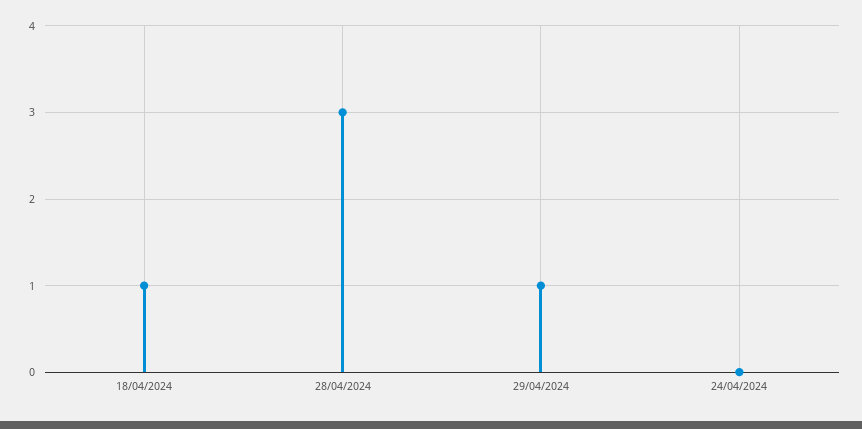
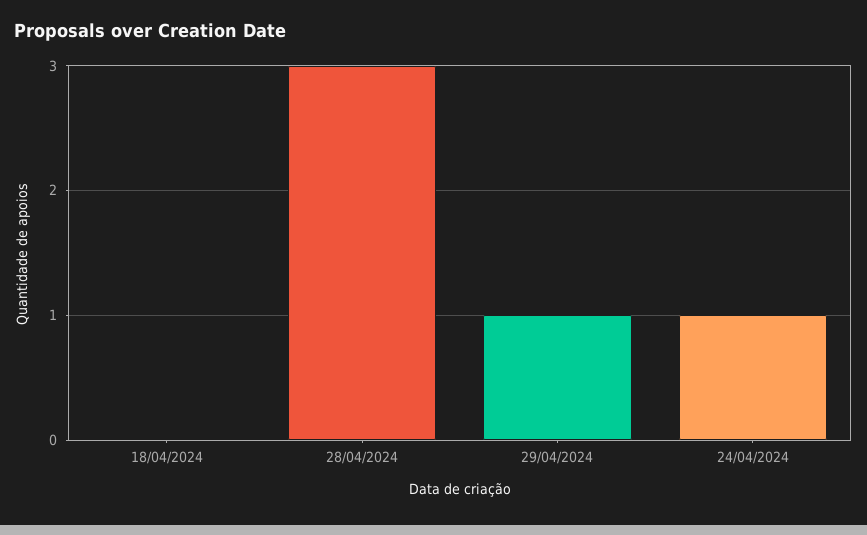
18/04/2024: 1 -> 0
24/04/2024: 0 -> 1

